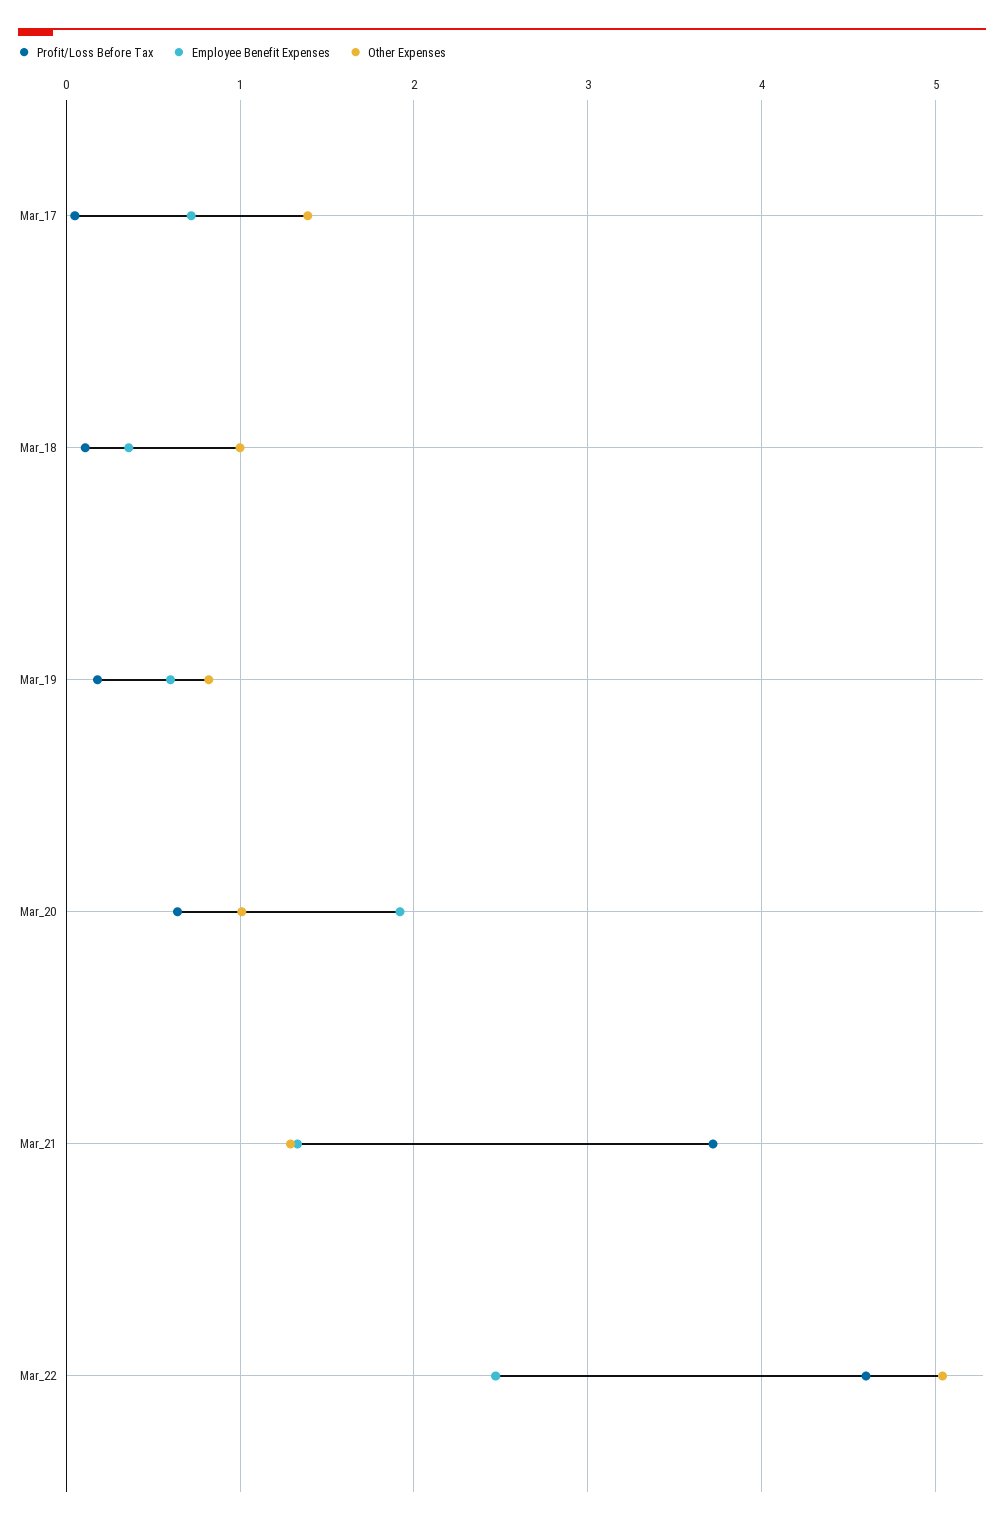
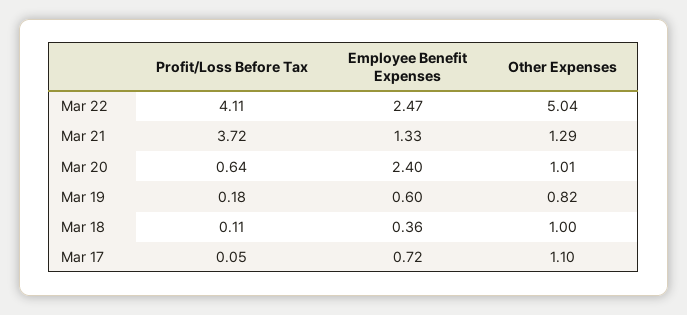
Other Expenses, Mar_17: 1.4 -> 1.1
Employee Benefit Expenses, Mar_20: 1.9 -> 2.4
Profit/Loss Before Tax, Mar_22: 4.6 -> 4.11

